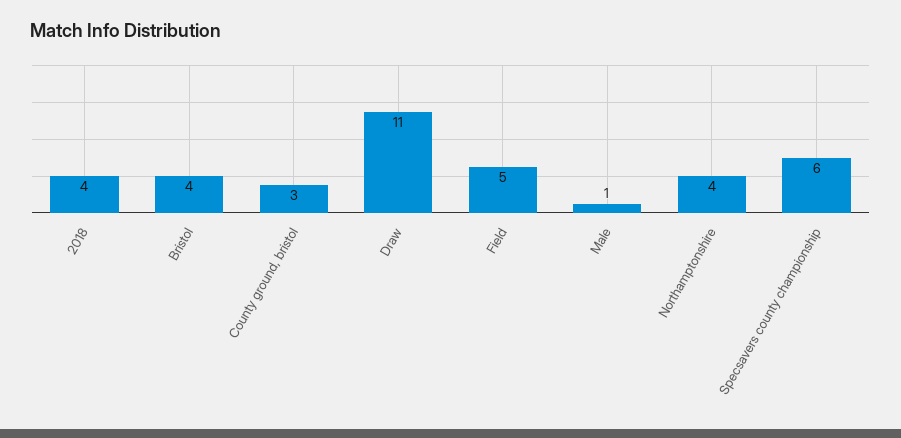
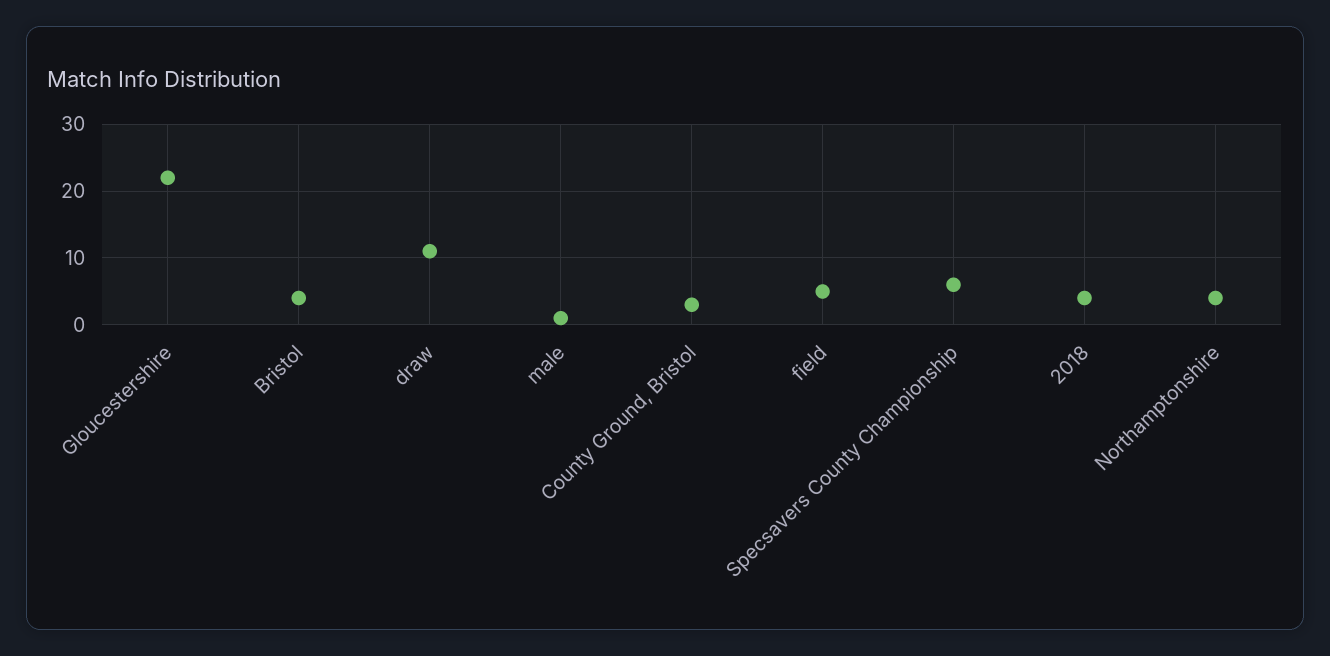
Gloucestershire: none -> 22

